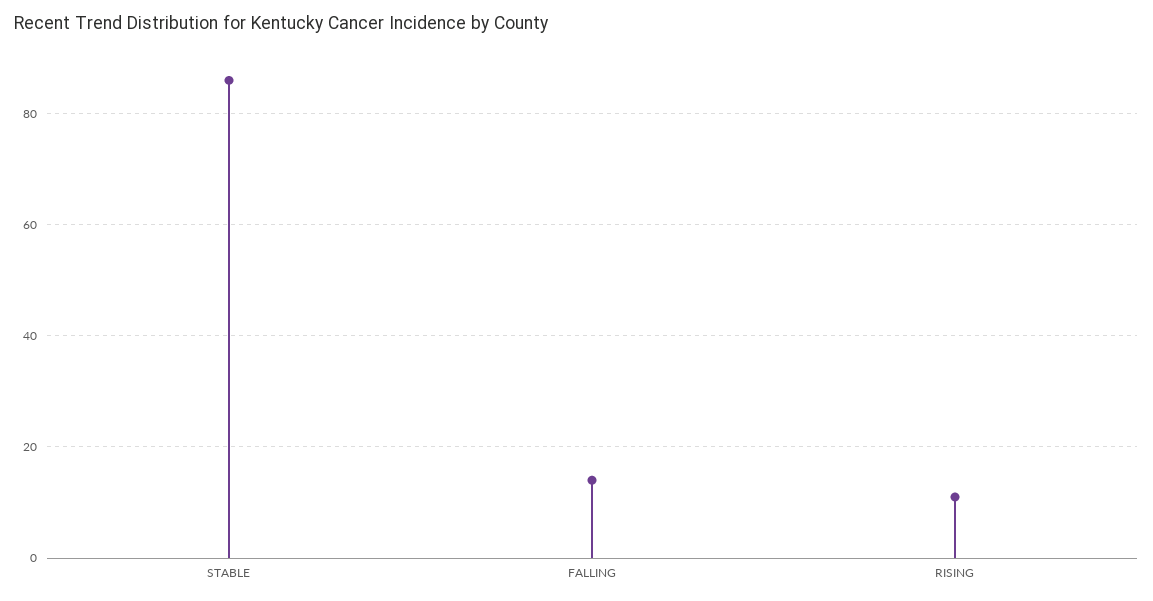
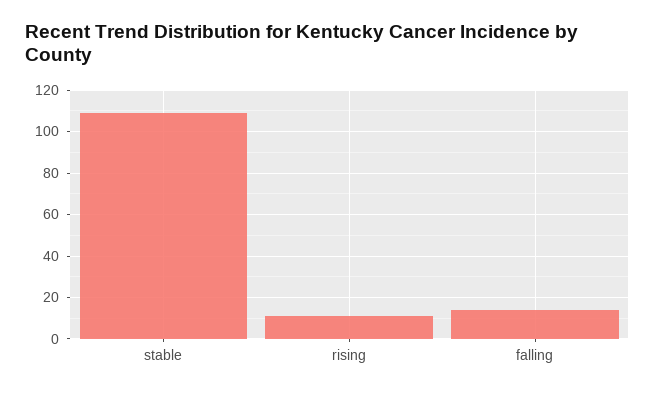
STABLE: 85 -> 110

